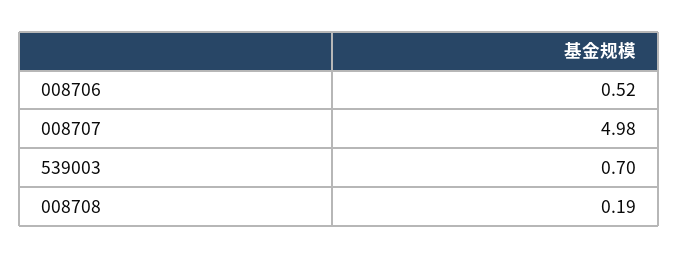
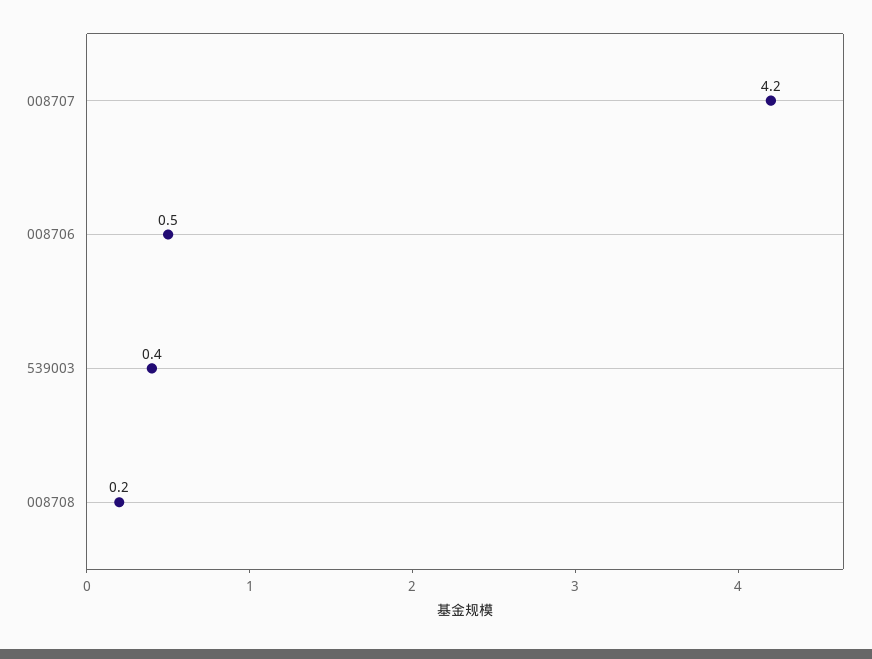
008707: 4.98 -> 4.2
539003: 0.7 -> 0.4

